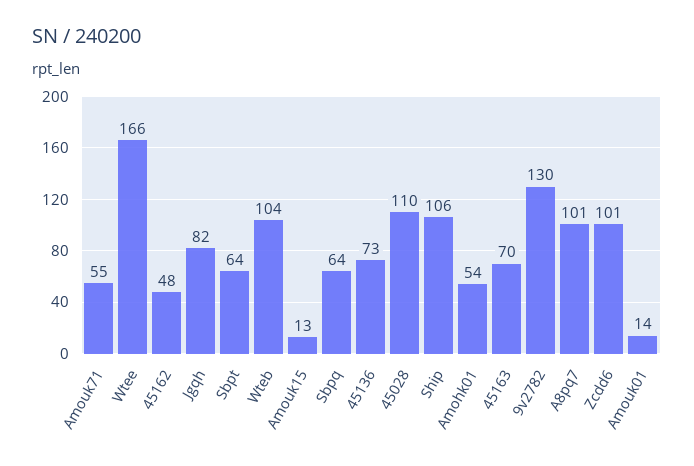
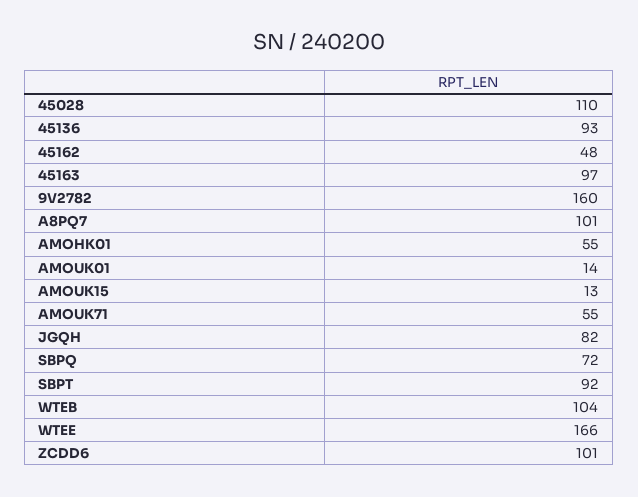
Sbpt: 64 -> 92
Sbpq: 64 -> 72
45136: 73 -> 93
Ship: 106 -> none
Amohk01: 54 -> 55
45163: 70 -> 97
9v2782: 130 -> 160

